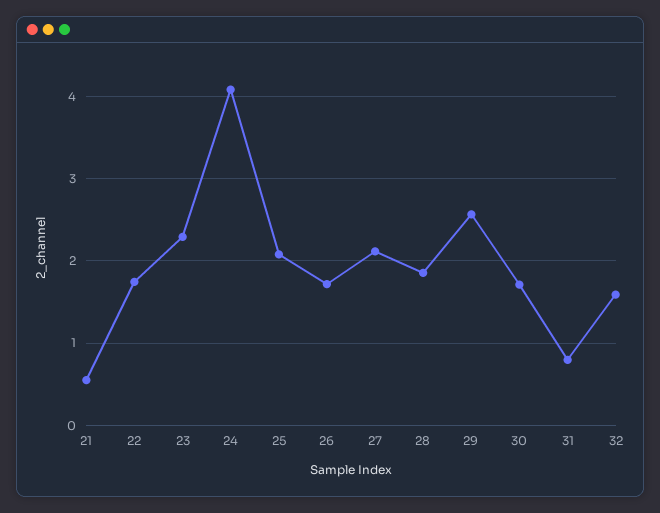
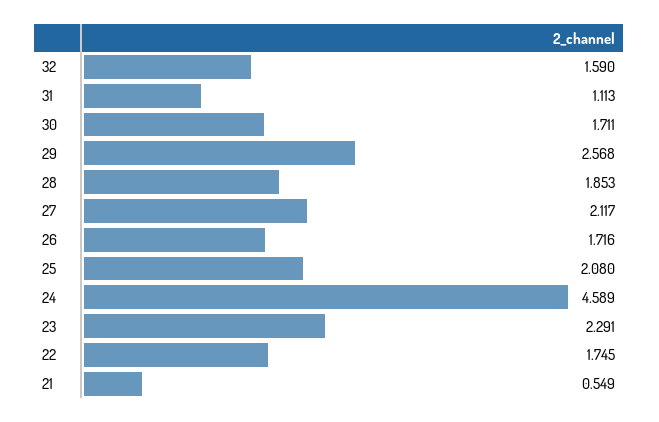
24: 4.1 -> 4.589
31: 0.8 -> 1.113

